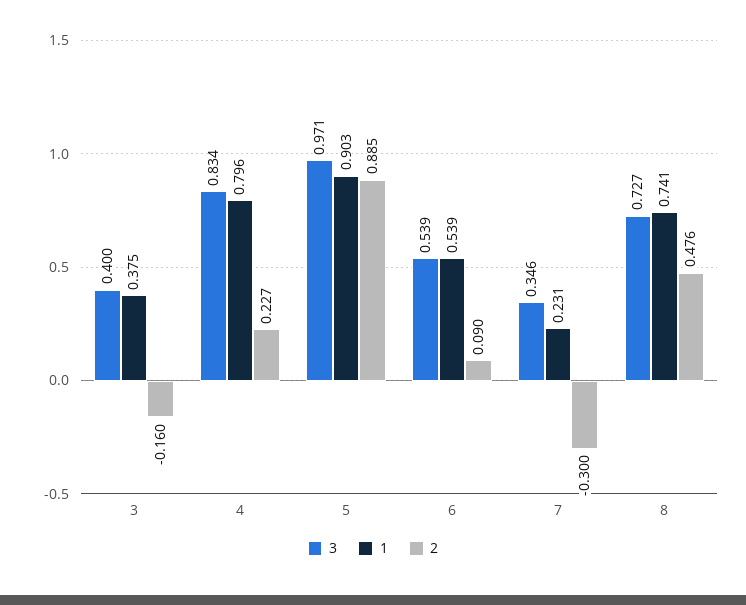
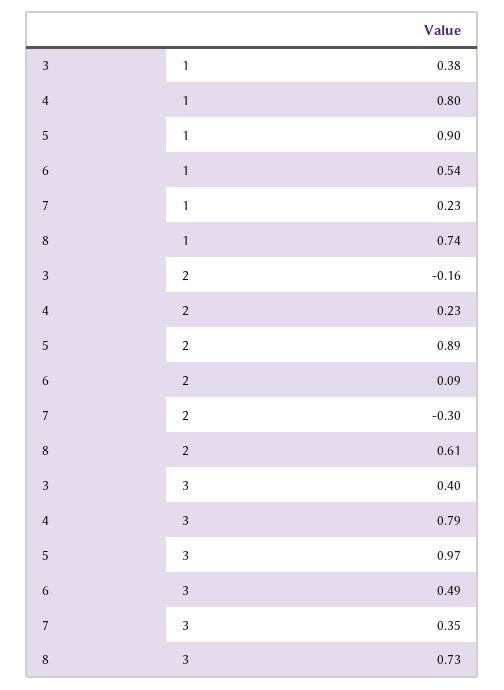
3, 4: 0.834 -> 0.79
3, 6: 0.539 -> 0.49
2, 8: 0.476 -> 0.61

